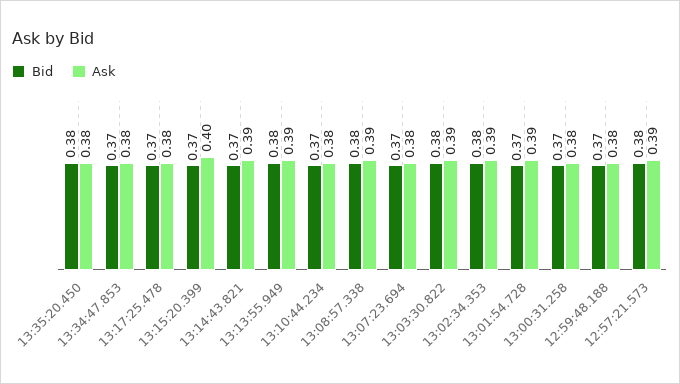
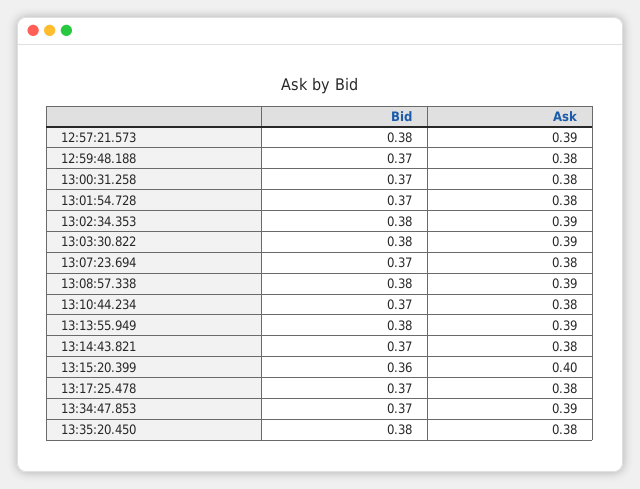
Ask, 13:34:47.853: 0.38 -> 0.39
Bid, 13:15:20.399: 0.37 -> 0.36
Ask, 13:14:43.821: 0.39 -> 0.38
Ask, 13:01:54.728: 0.39 -> 0.38

